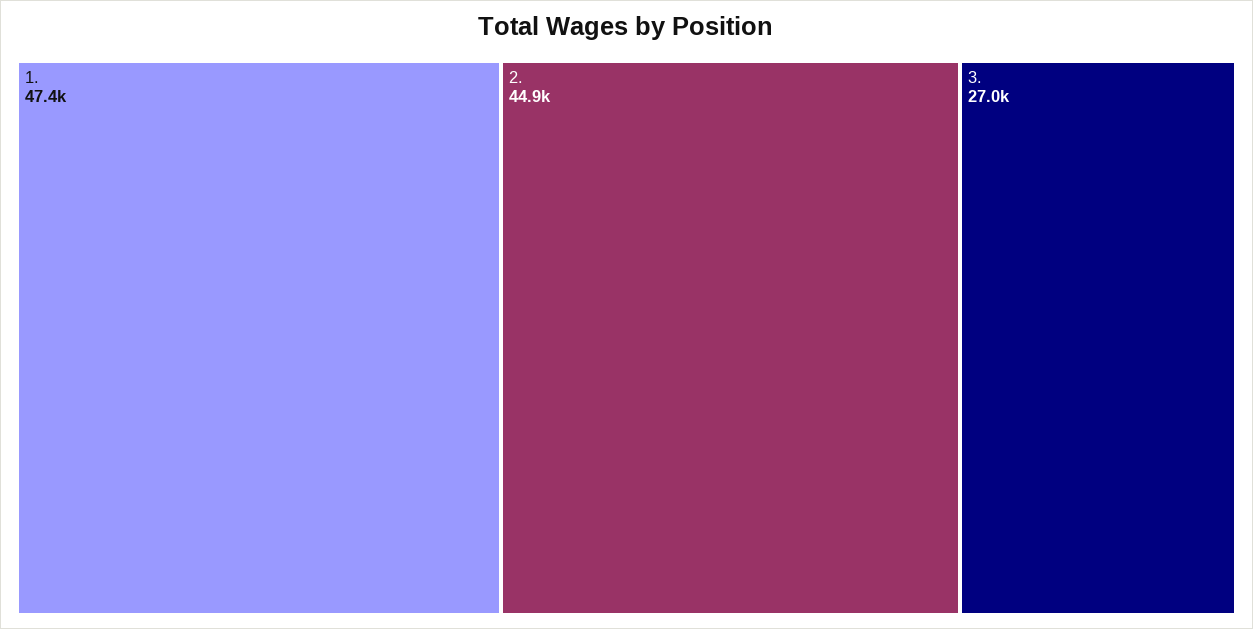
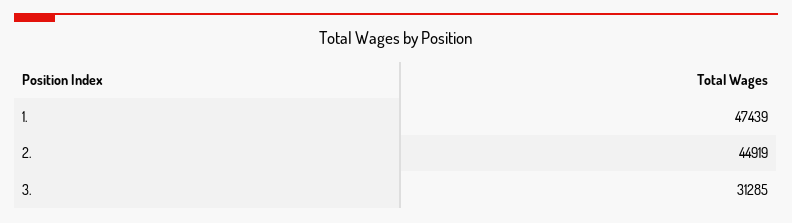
3.: 27000 -> 31285

